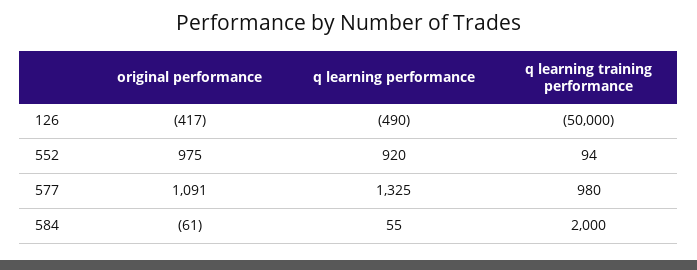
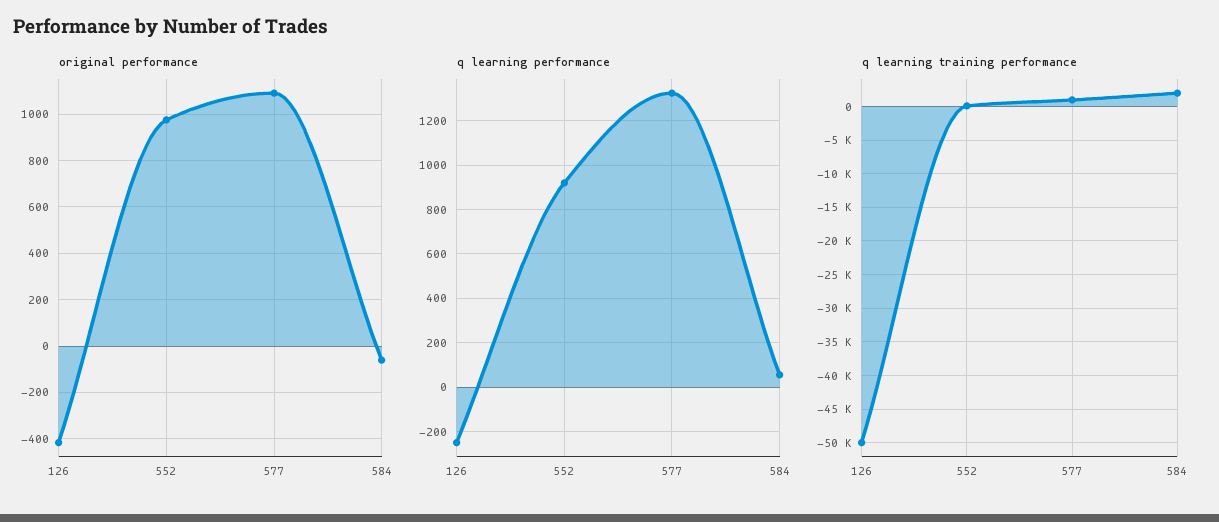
q learning performance, 126: -490 -> -250

